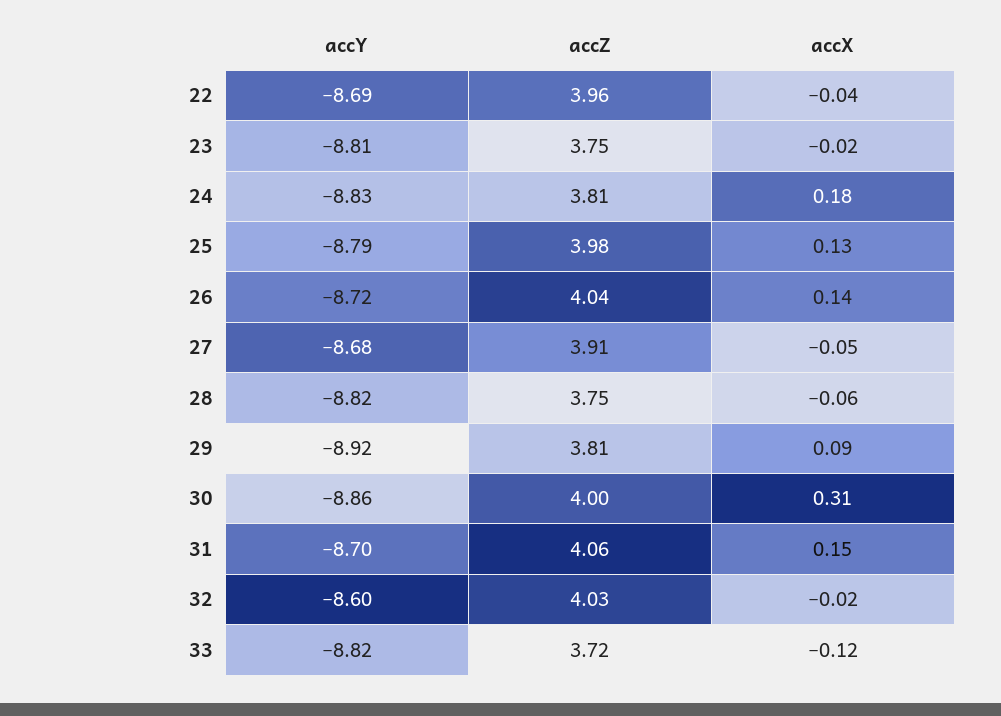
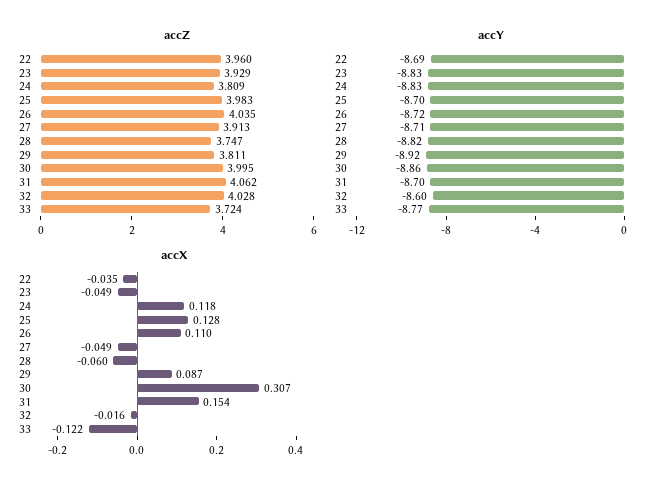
accY, 23: -8.81 -> -8.83
accZ, 23: 3.75 -> 3.929
accX, 23: -0.02 -> -0.049
accX, 24: 0.18 -> 0.118
accY, 25: -8.79 -> -8.7
accX, 26: 0.14 -> 0.11
accY, 27: -8.68 -> -8.71
accY, 33: -8.82 -> -8.77

